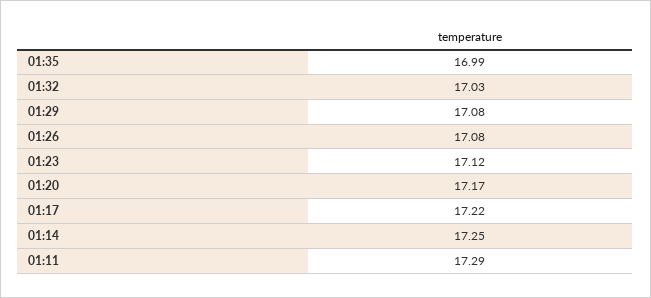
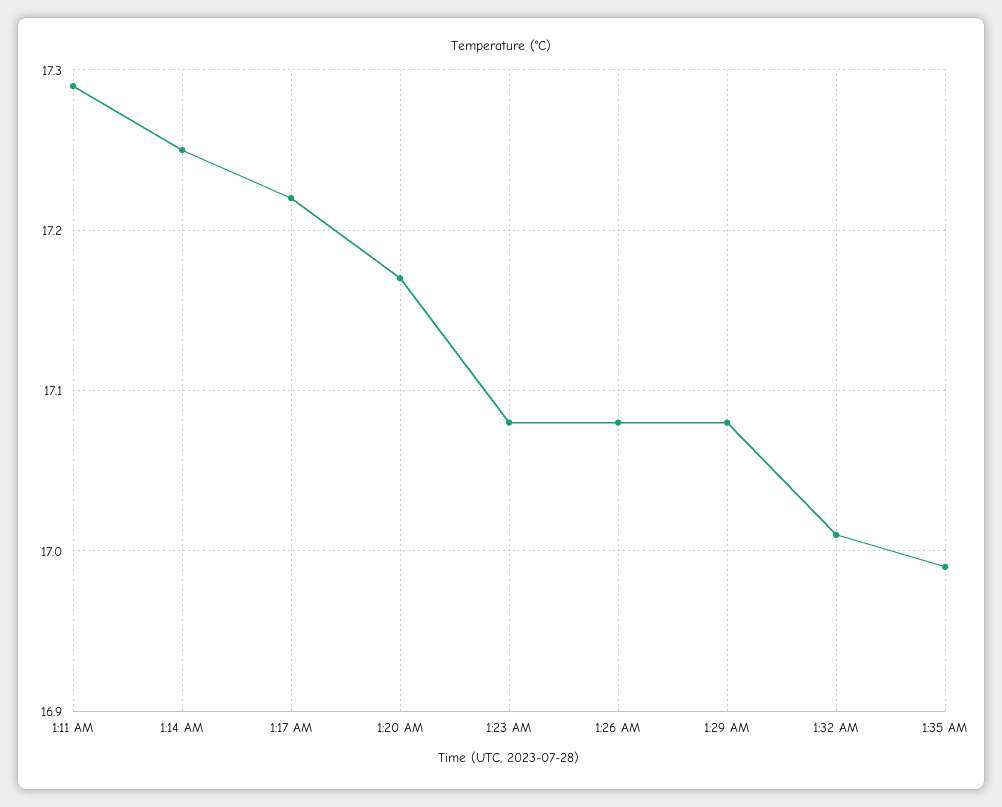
01:32: 17.03 -> 17.01
01:23: 17.12 -> 17.08

